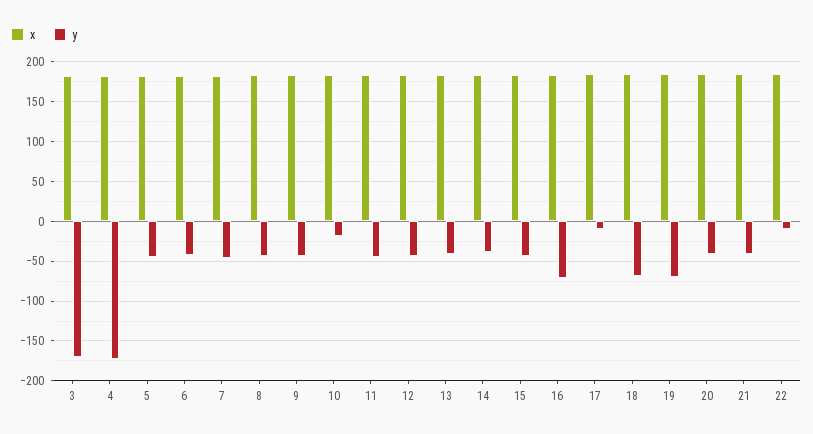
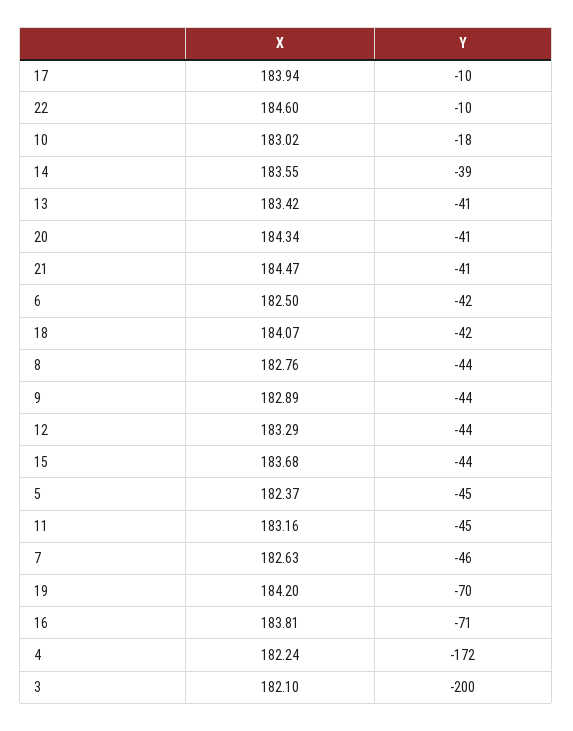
y, 3: -170 -> -200
y, 18: -70 -> -42

